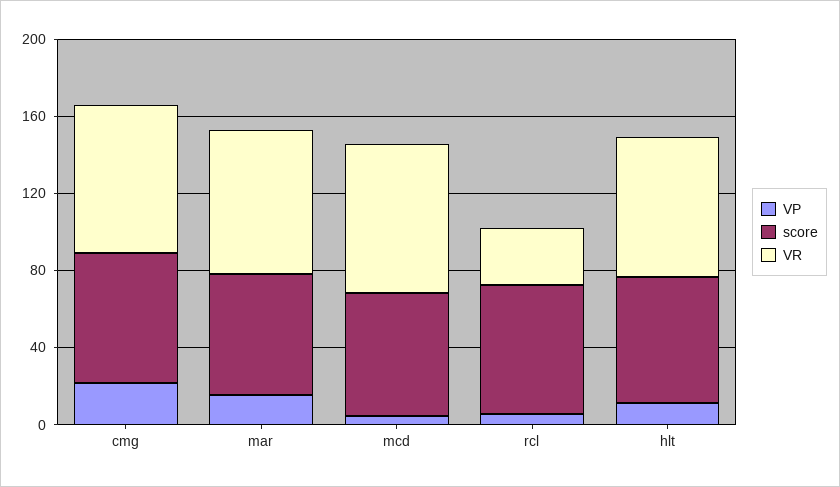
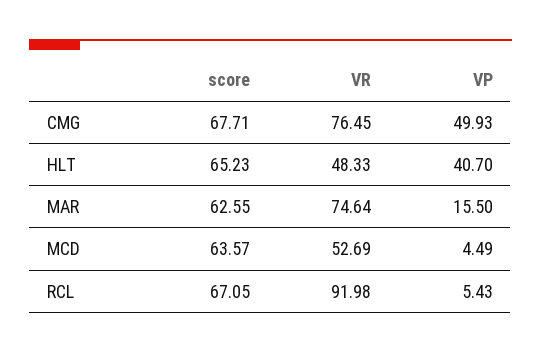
VP, cmg: 20 -> 49.93
VR, mcd: 80 -> 52.69
VR, rcl: 30 -> 91.98
VP, hlt: 10 -> 40.7
VR, hlt: 70 -> 48.33

